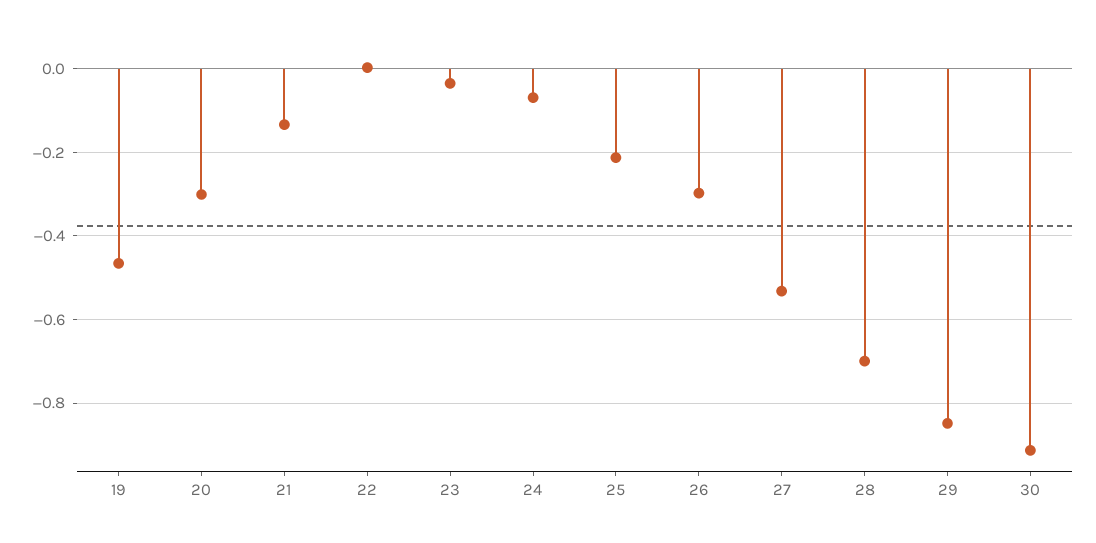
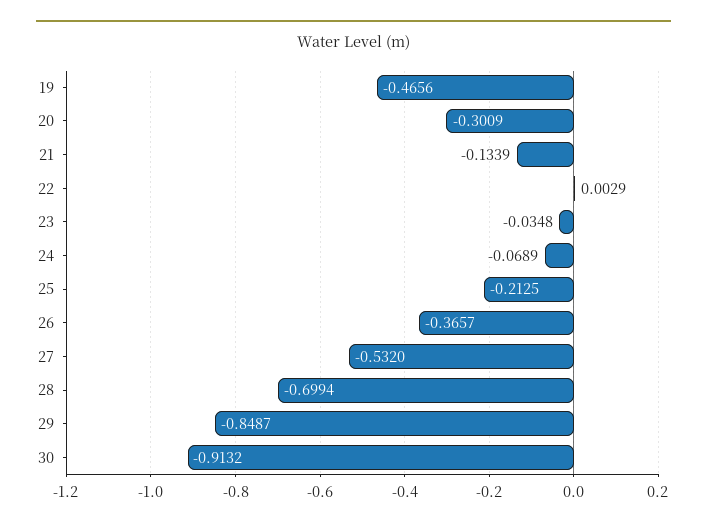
26: -0.3 -> -0.3657

